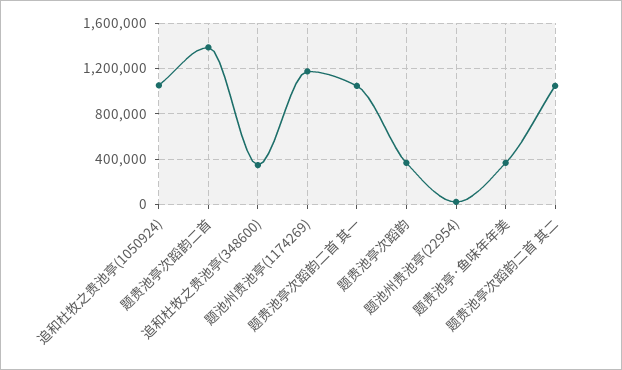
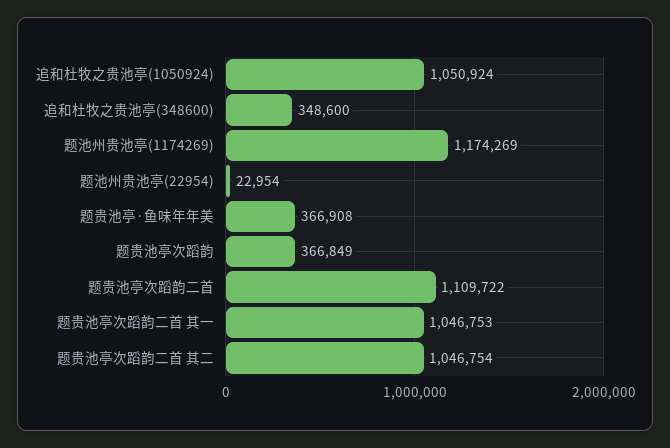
题贵池亭次蹈韵二首: 1400000 -> 1109722

